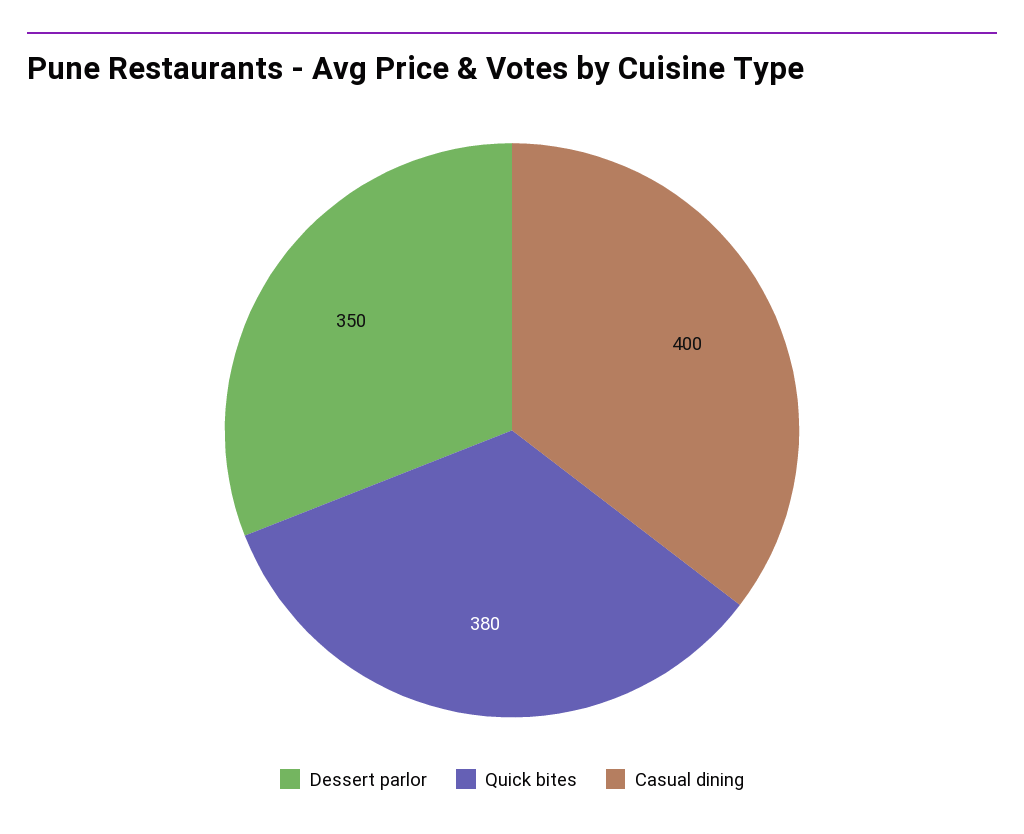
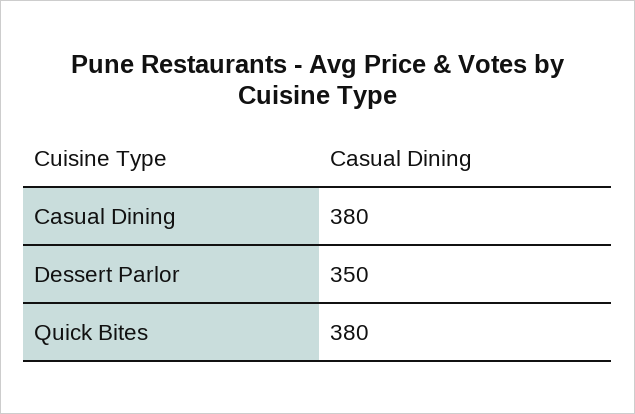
Casual dining: 400 -> 380

